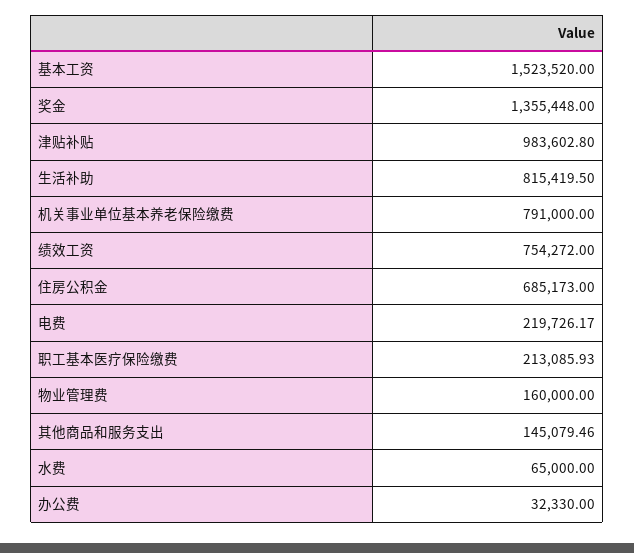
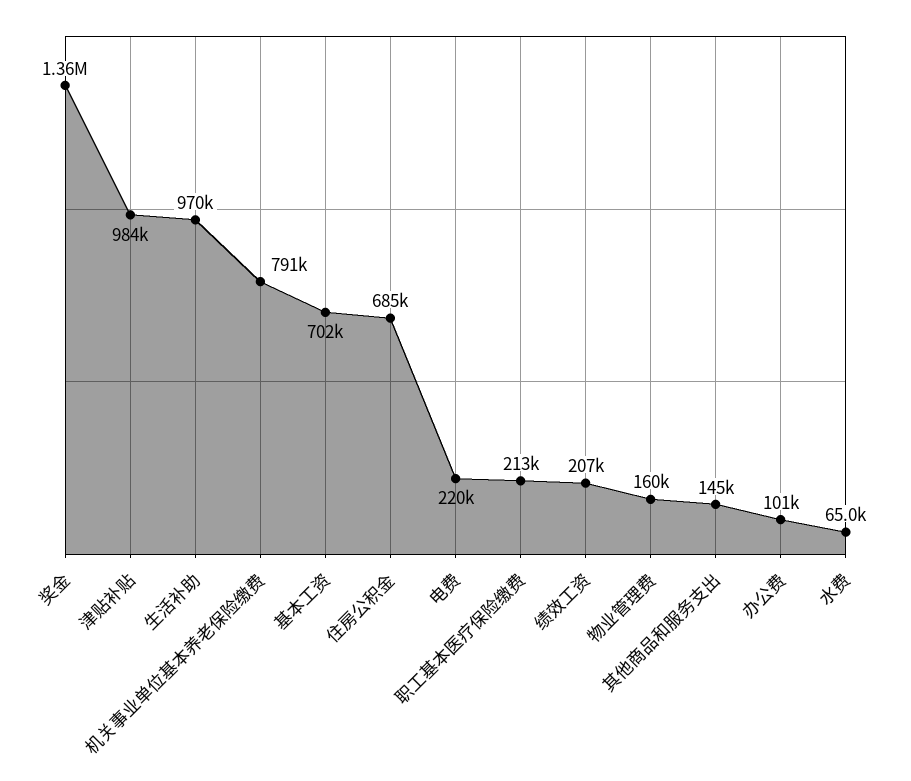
基本工资: 1523520 -> 702000
生活补助: 815419.5 -> 970000
绩效工资: 754272 -> 207000
办公费: 32330 -> 101000

